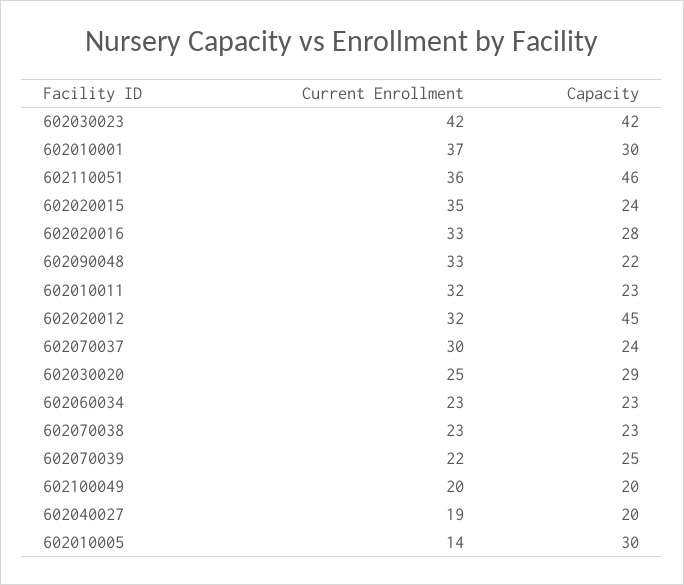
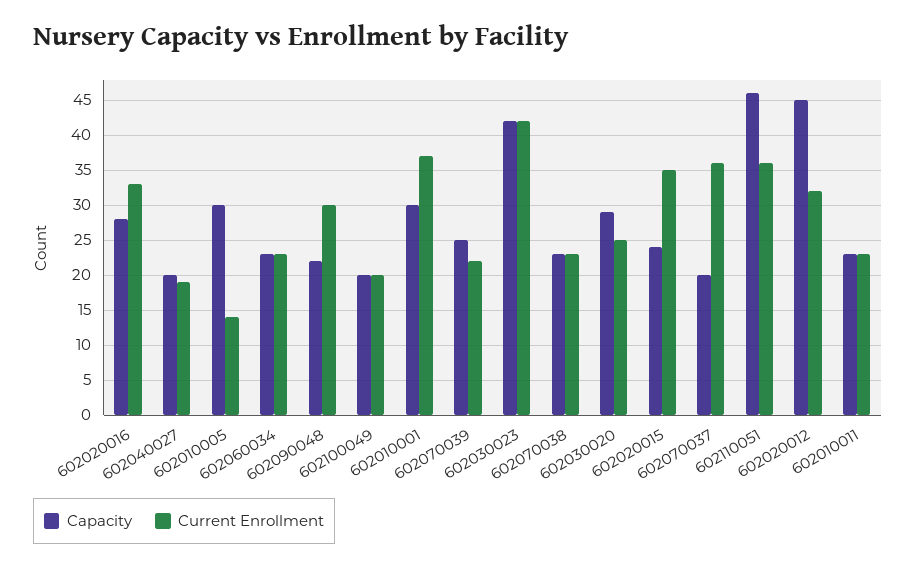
Current Enrollment, 602090048: 33 -> 30
Current Enrollment, 602010011: 32 -> 23
Current Enrollment, 602070037: 30 -> 36
Capacity, 602070037: 24 -> 20

